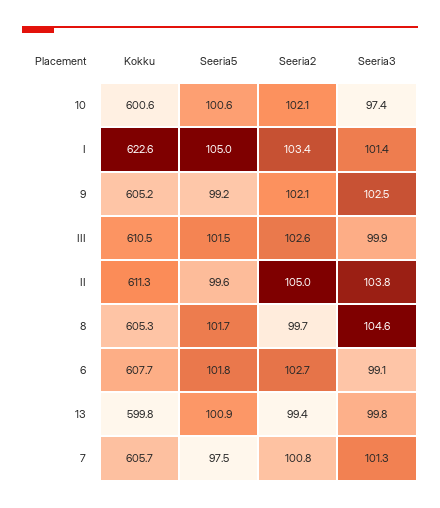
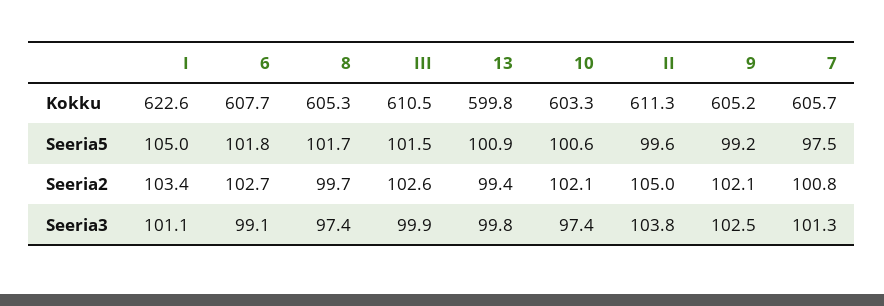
Kokku, 10: 600.6 -> 603.3
Seeria3, I: 101.4 -> 101.1
Seeria3, 8: 104.6 -> 97.4

